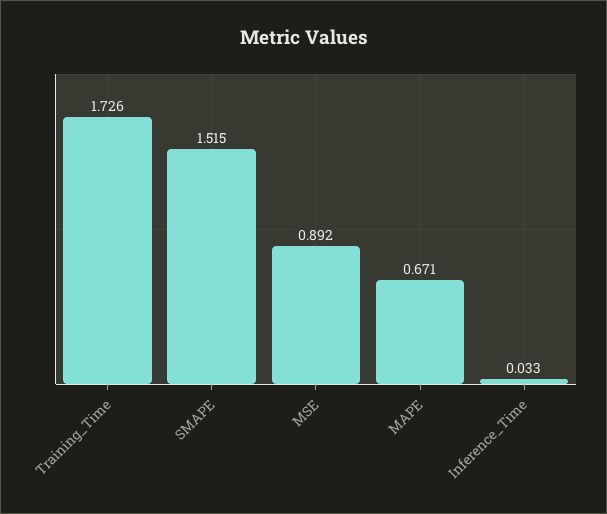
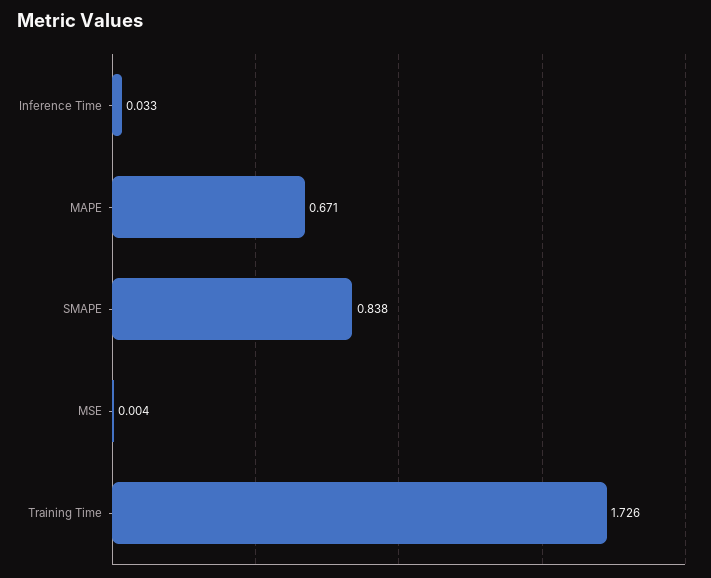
SMAPE: 1.515 -> 0.838
MSE: 0.892 -> 0.004

